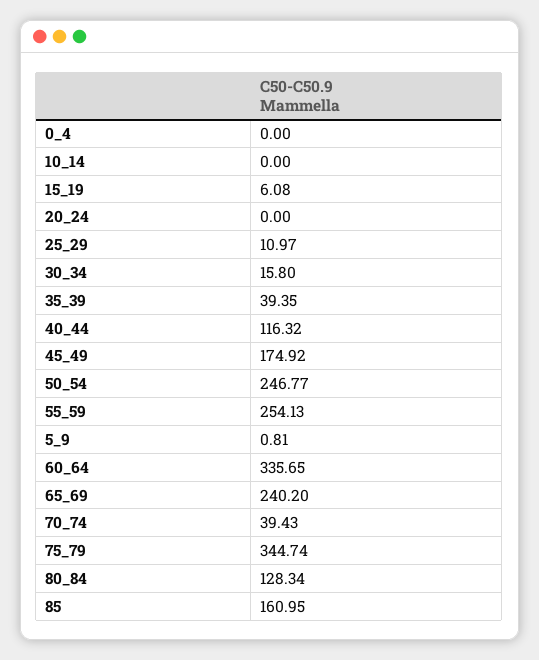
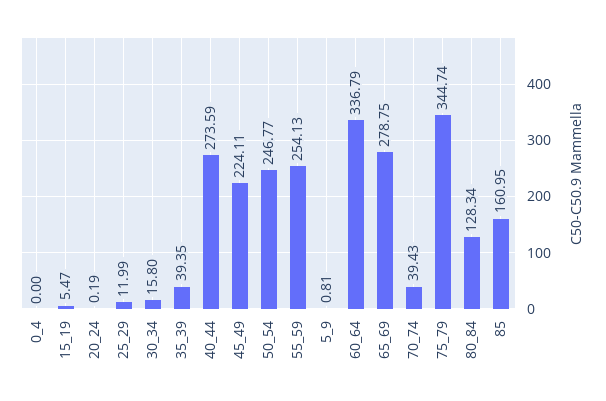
10_14: 0 -> none
15_19: 6.08 -> 5.47
20_24: 0 -> 0.19
25_29: 10.97 -> 11.99
40_44: 116.32 -> 273.59
45_49: 174.92 -> 224.11
60_64: 335.65 -> 336.79
65_69: 240.2 -> 278.75

